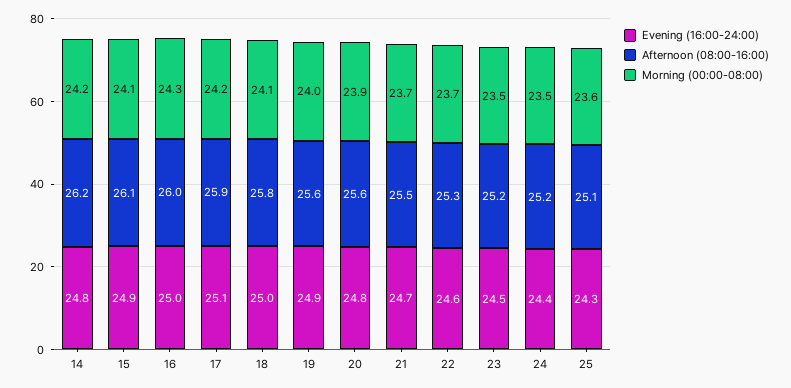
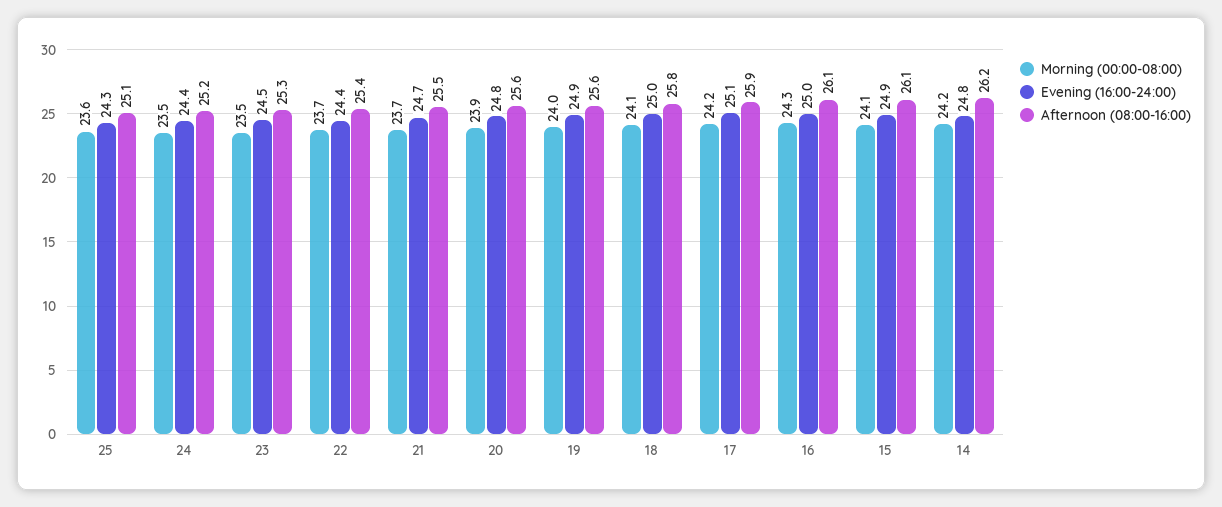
Afternoon (08:00-16:00), 16: 26 -> 26.1
Evening (16:00-24:00), 22: 24.6 -> 24.4
Afternoon (08:00-16:00), 22: 25.3 -> 25.4
Afternoon (08:00-16:00), 23: 25.2 -> 25.3

